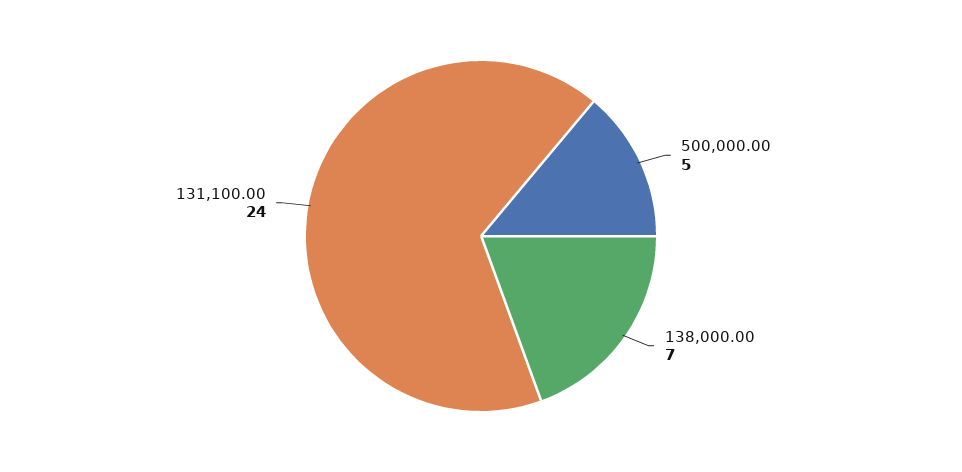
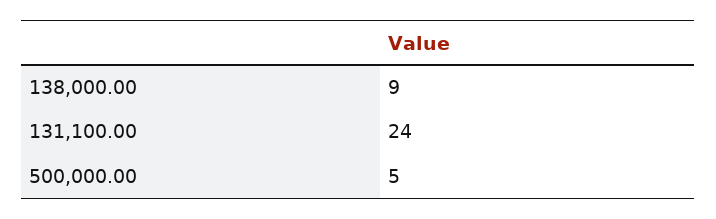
138,000.00: 7 -> 9

